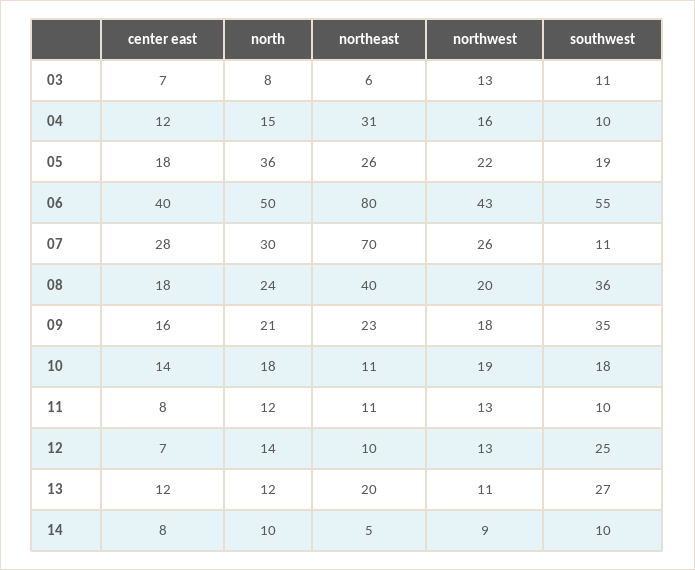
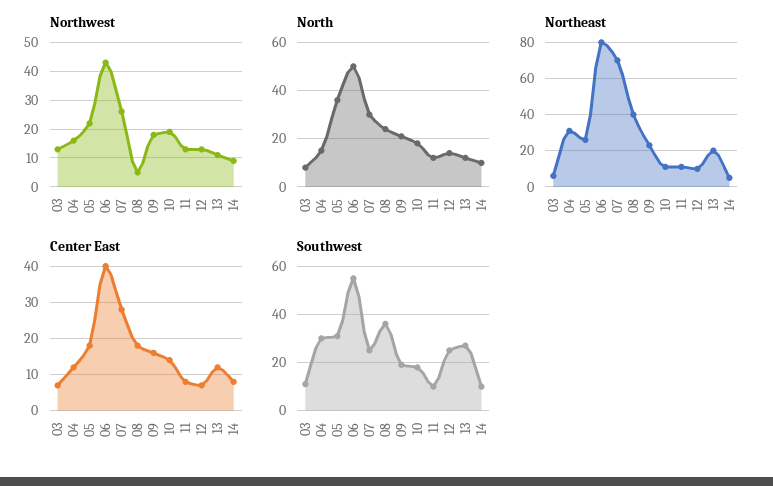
southwest, 04: 10 -> 30
southwest, 05: 19 -> 30
southwest, 07: 11 -> 25
northwest, 08: 20 -> 5
southwest, 09: 35 -> 20

